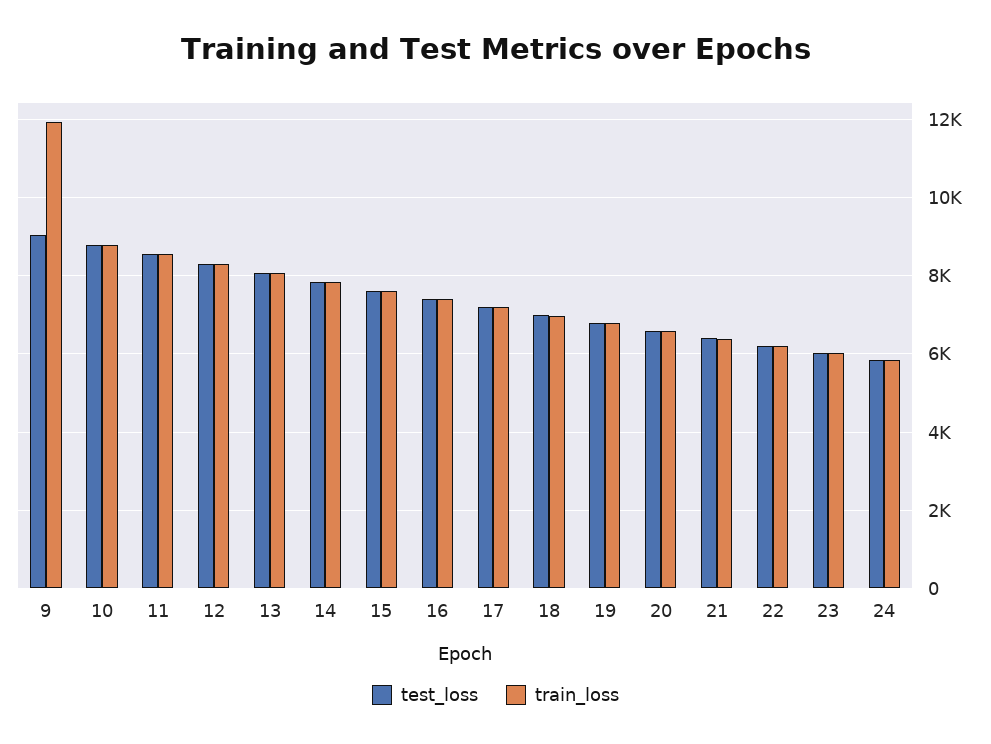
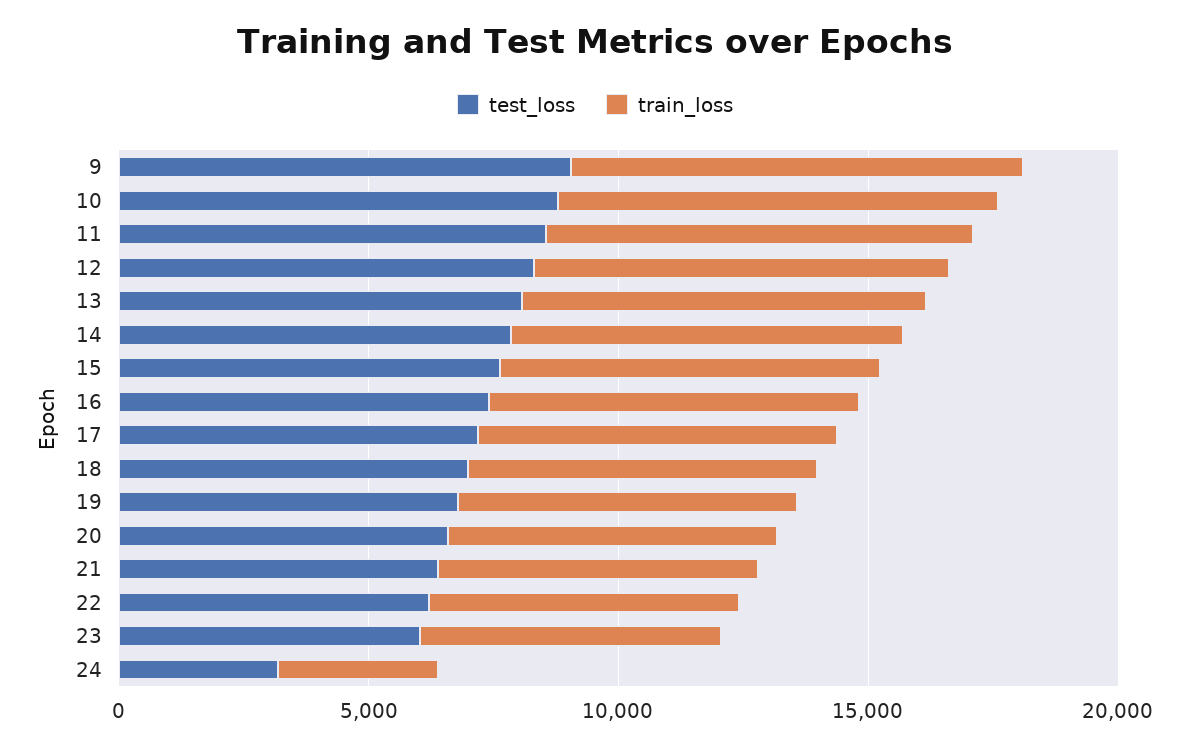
train_loss, 9: 12000 -> 9000
test_loss, 24: 5800 -> 3000
train_loss, 24: 5800 -> 3000

